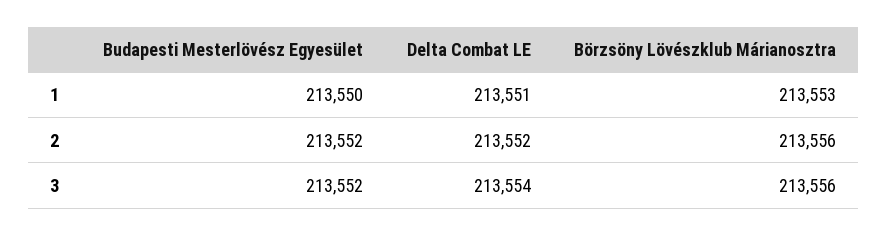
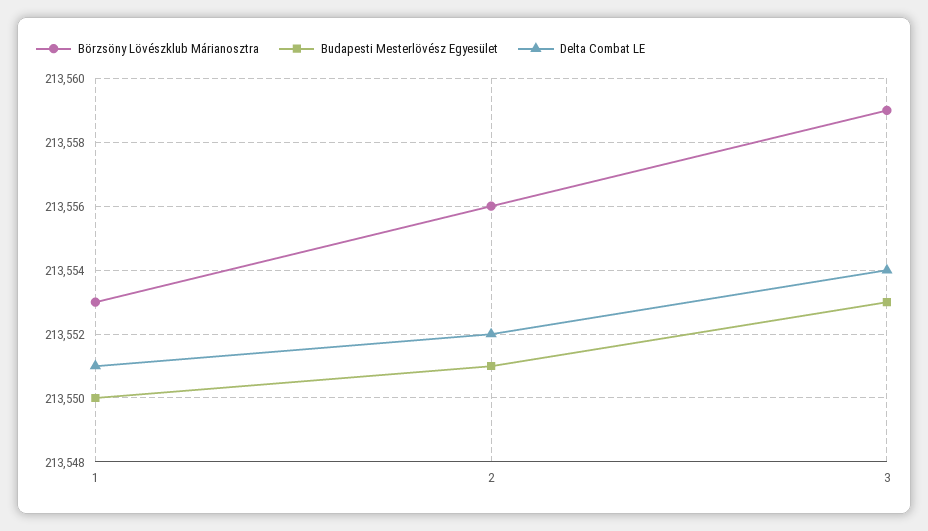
Budapesti Mesterlövész Egyesület, 2: 213552 -> 213551
Budapesti Mesterlövész Egyesület, 3: 213552 -> 213553
Börzsöny Lövészklub Márianosztra, 3: 213556 -> 213559

